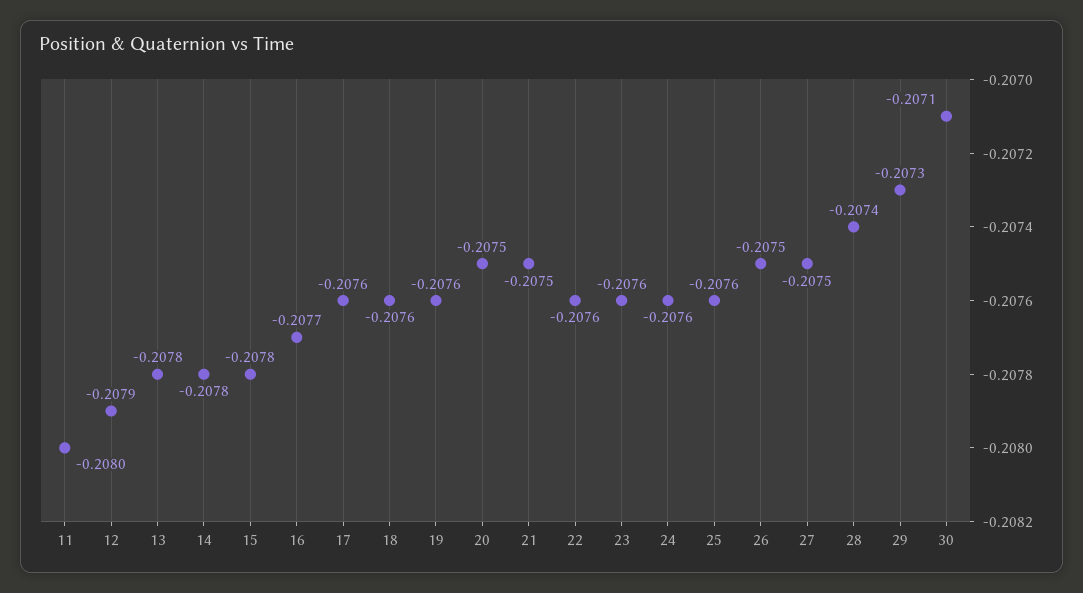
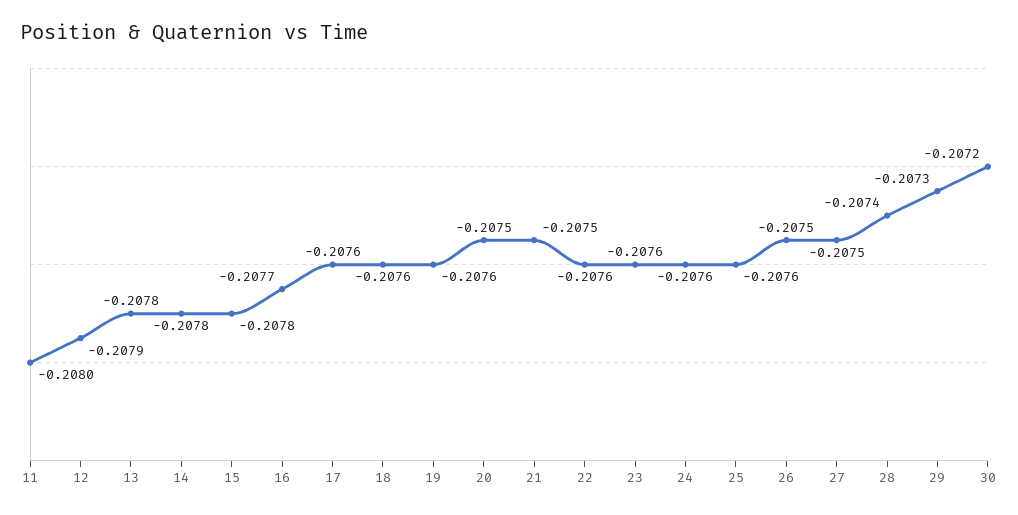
30: -0.2071 -> -0.2072

